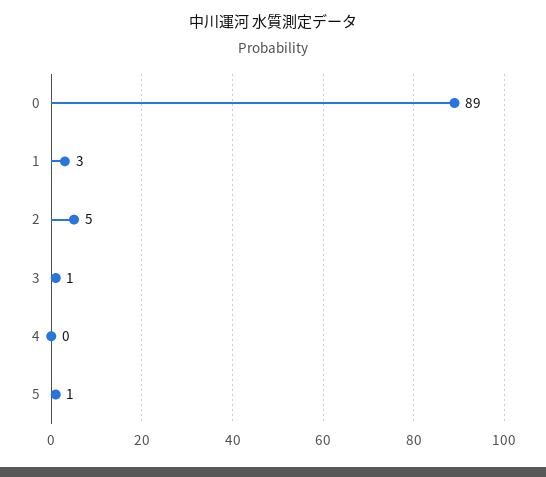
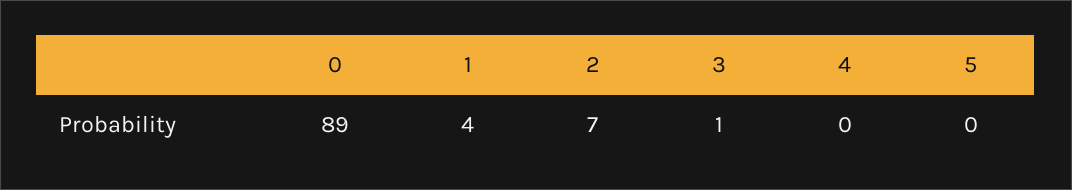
1: 3 -> 4
2: 5 -> 7
5: 1 -> 0

